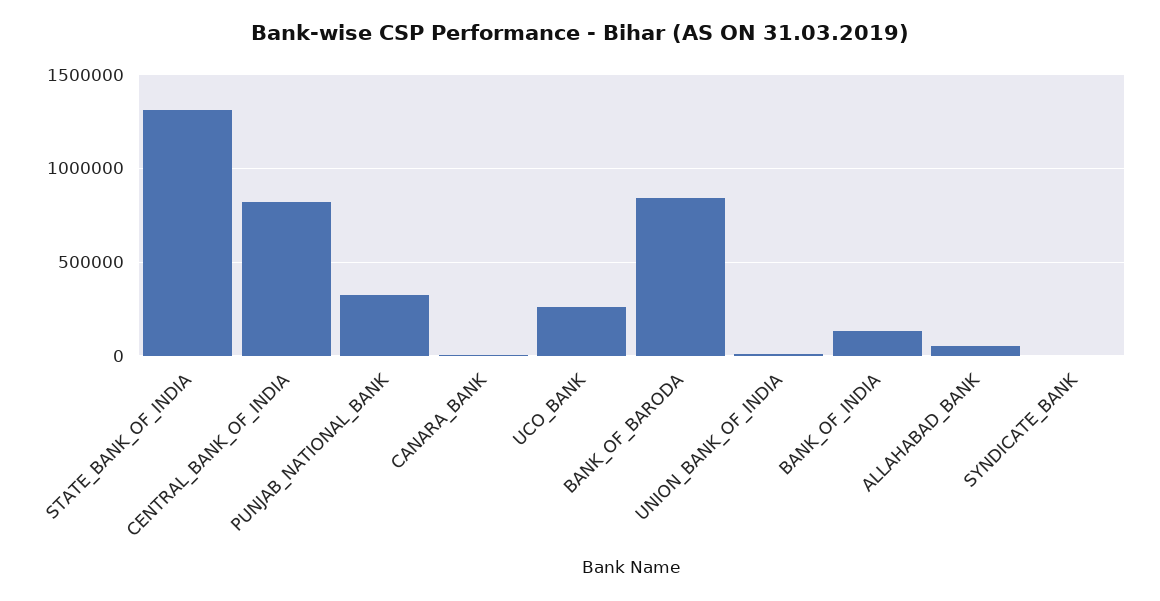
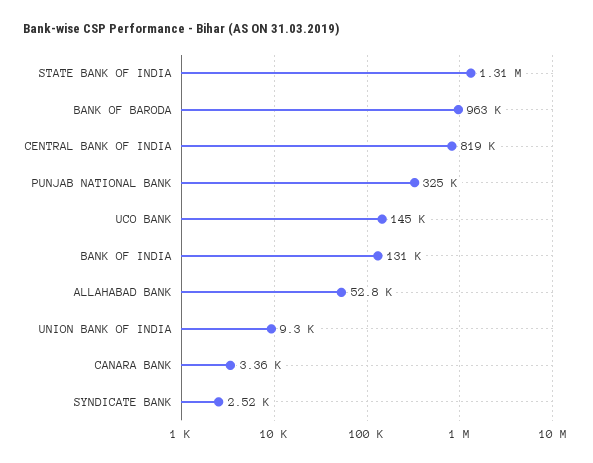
UCO_BANK: 250000 -> 145000
BANK_OF_BARODA: 850000 -> 963000

